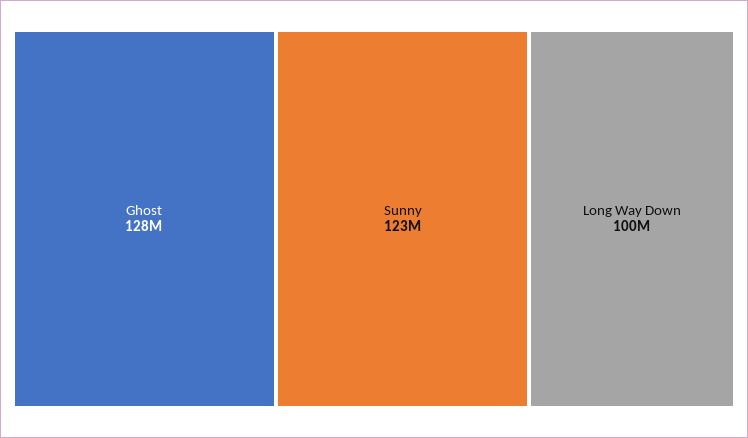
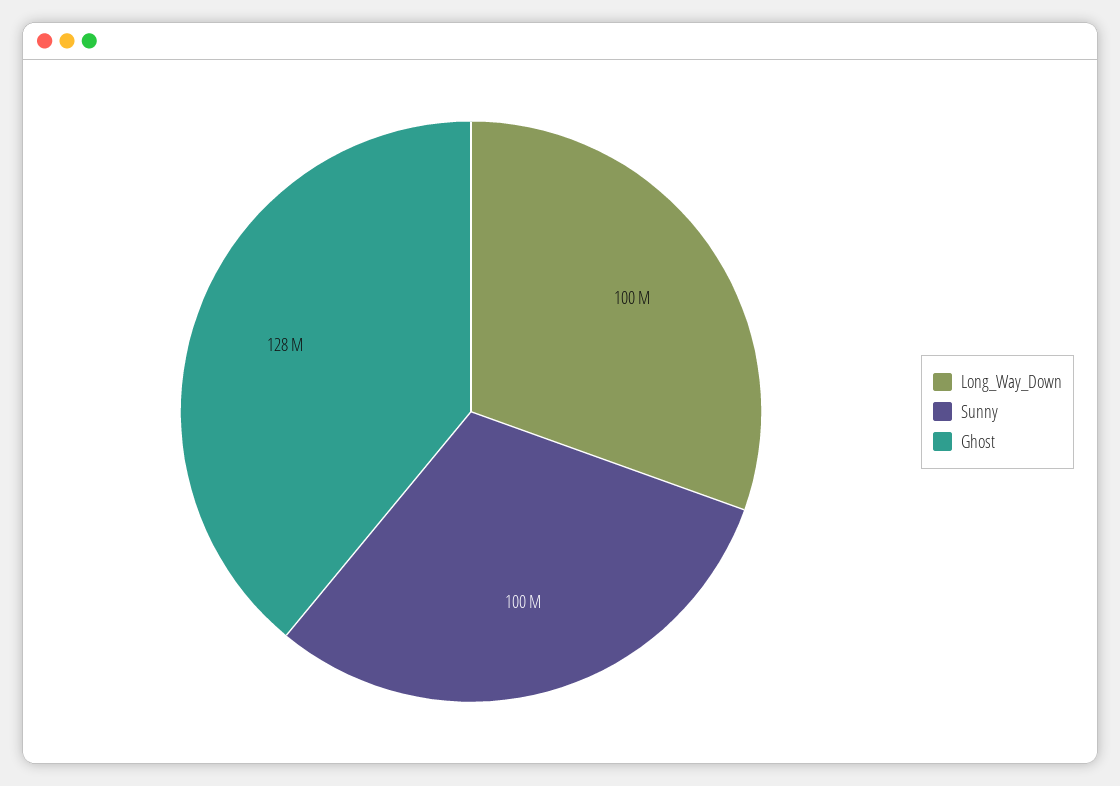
Sunny: 123000000 -> 100000000

